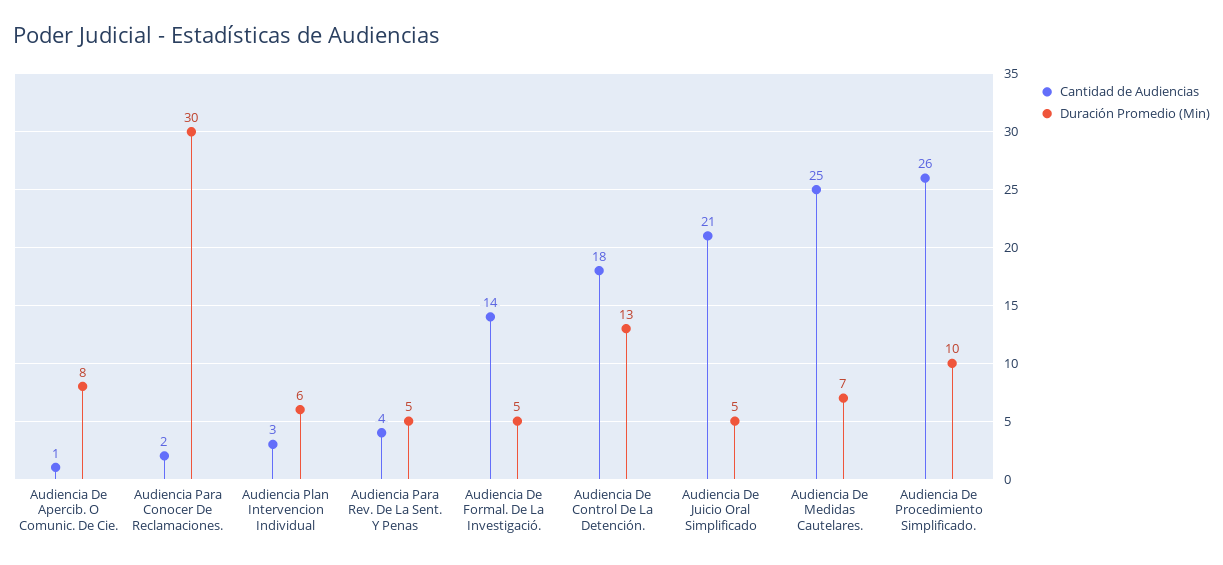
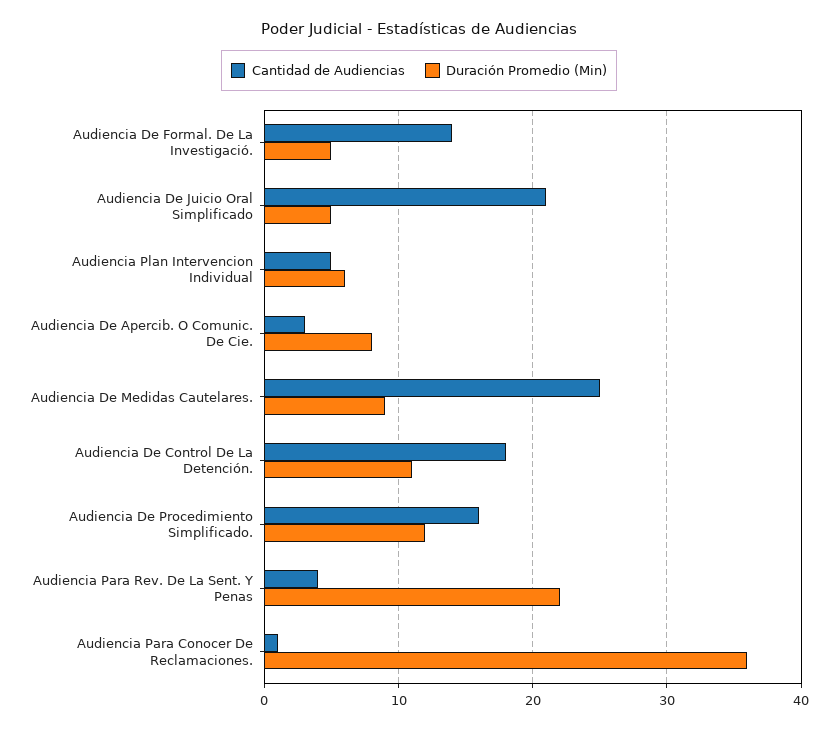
Cantidad de Audiencias, Audiencia De Apercib. O Comunic. De Cie.: 1 -> 3
Cantidad de Audiencias, Audiencia Para Conocer De Reclamaciones.: 2 -> 1
Duración Promedio (Min), Audiencia Para Conocer De Reclamaciones.: 30 -> 36
Cantidad de Audiencias, Audiencia Plan Intervencion Individual: 3 -> 5
Duración Promedio (Min), Audiencia Para Rev. De La Sent. Y Penas: 5 -> 22
Duración Promedio (Min), Audiencia De Control De La Detención.: 13 -> 11
Duración Promedio (Min), Audiencia De Medidas Cautelares.: 7 -> 9
Cantidad de Audiencias, Audiencia De Procedimiento Simplificado.: 26 -> 16
Duración Promedio (Min), Audiencia De Procedimiento Simplificado.: 10 -> 12

